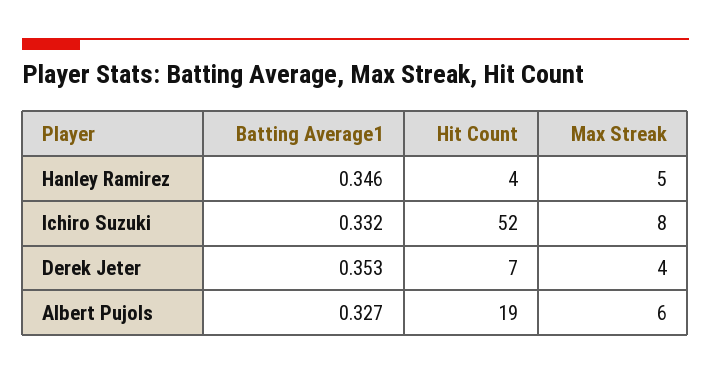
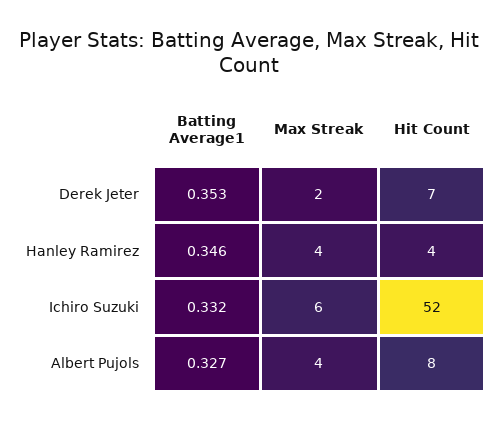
Max Streak, Hanley Ramirez: 5 -> 4
Max Streak, Ichiro Suzuki: 8 -> 6
Max Streak, Derek Jeter: 4 -> 2
Hit Count, Albert Pujols: 19 -> 8
Max Streak, Albert Pujols: 6 -> 4

